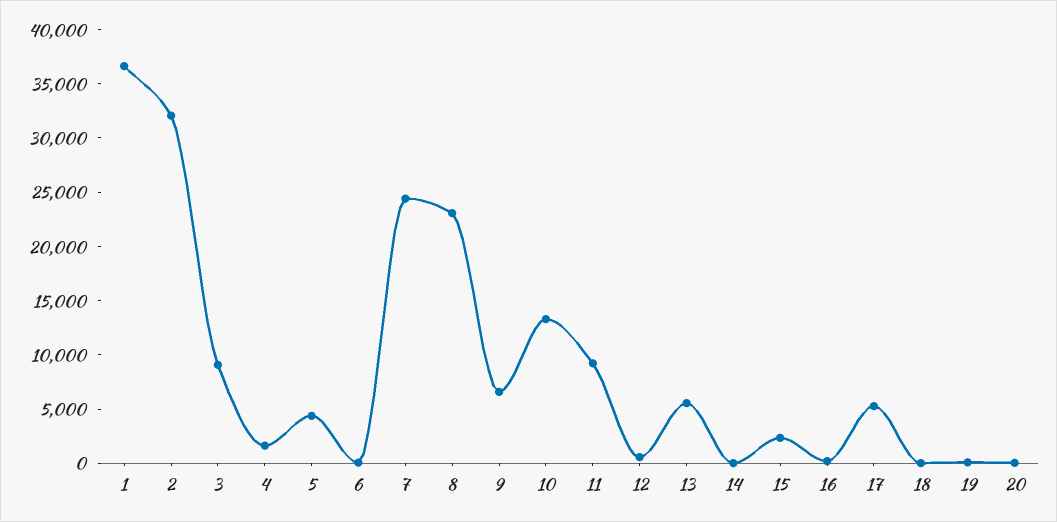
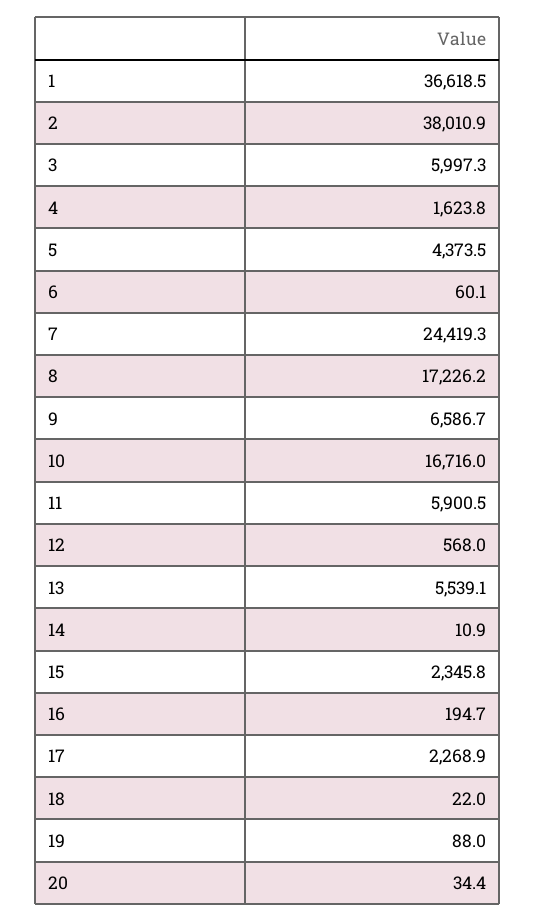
2: 32000 -> 38010.9
3: 9000 -> 5997.3
8: 23000 -> 17226.2
10: 13000 -> 16716
11: 9000 -> 5900.5
17: 5000 -> 2268.9

